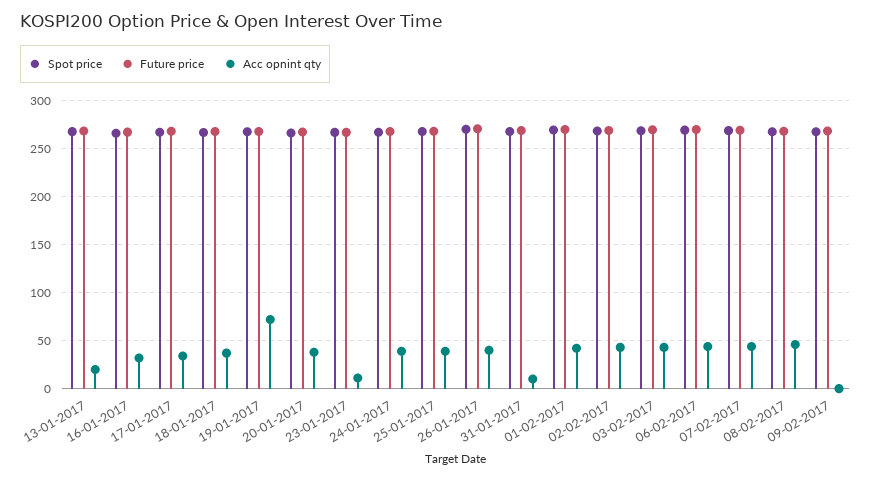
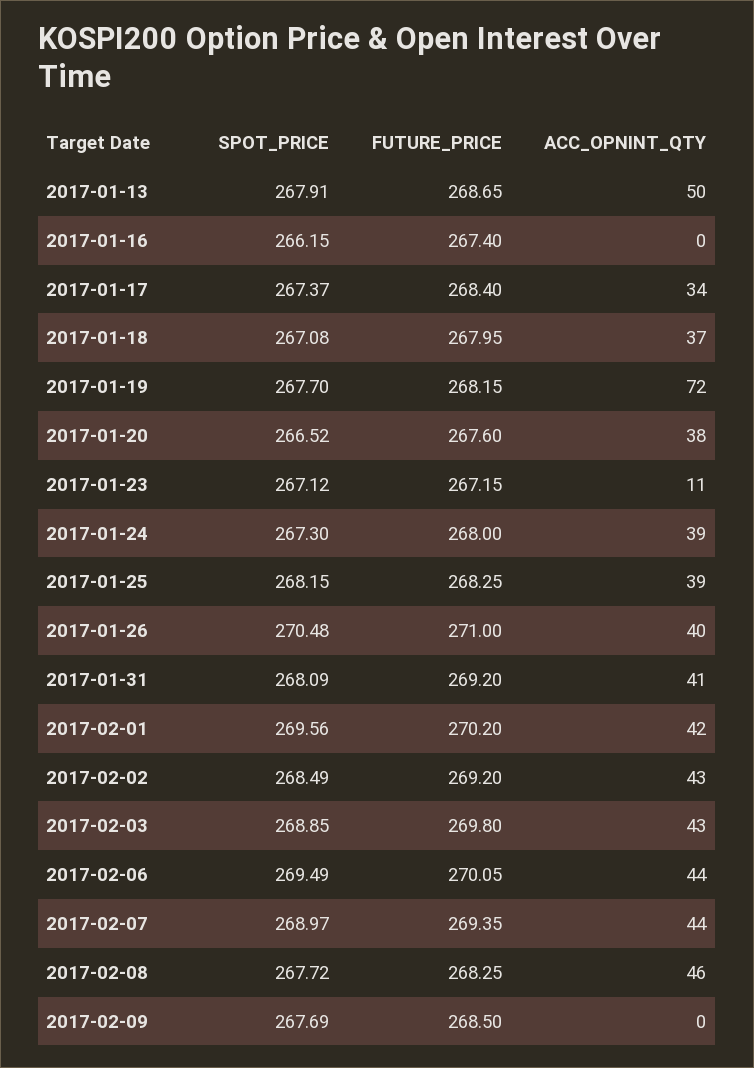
Acc opnint qty, 13-01-2017: 20 -> 50
Acc opnint qty, 16-01-2017: 30 -> 0
Acc opnint qty, 31-01-2017: 10 -> 41

